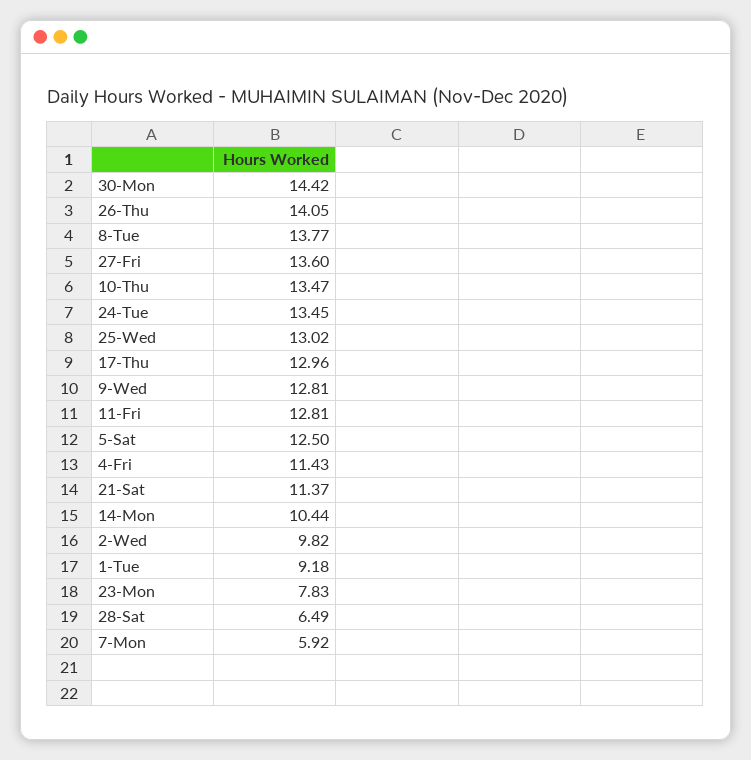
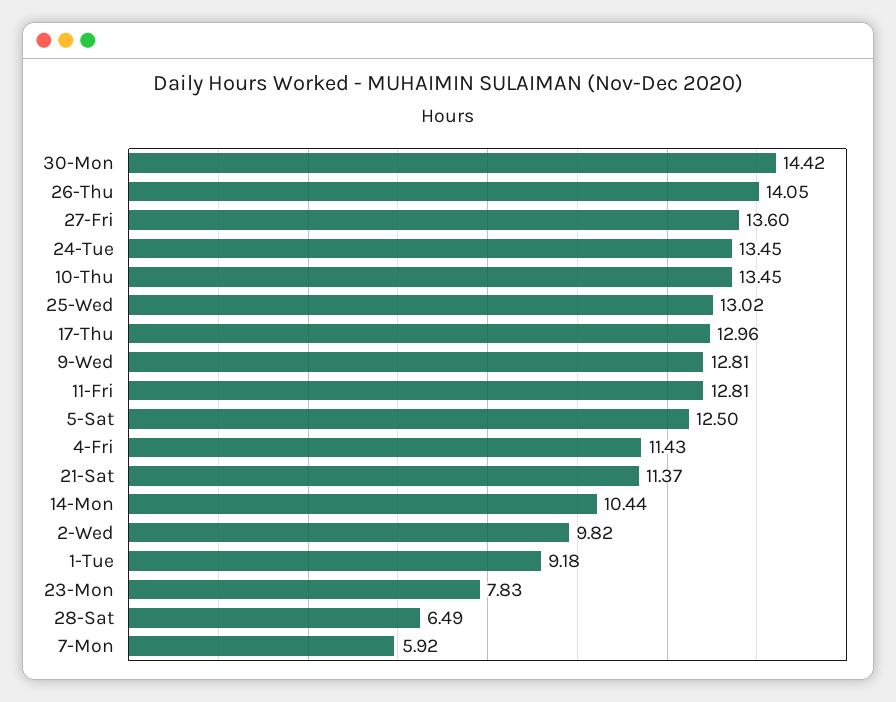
8-Tue: 13.77 -> none
10-Thu: 13.47 -> 13.45

